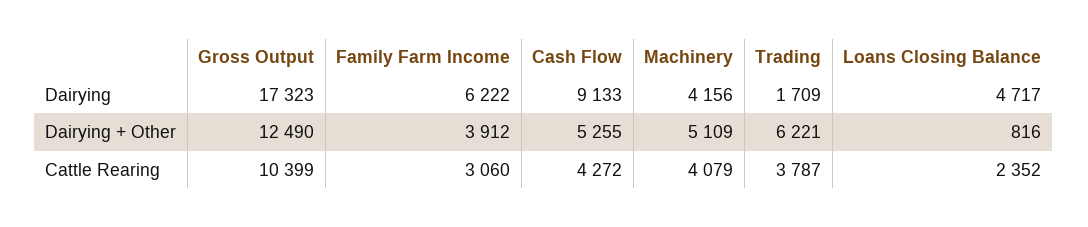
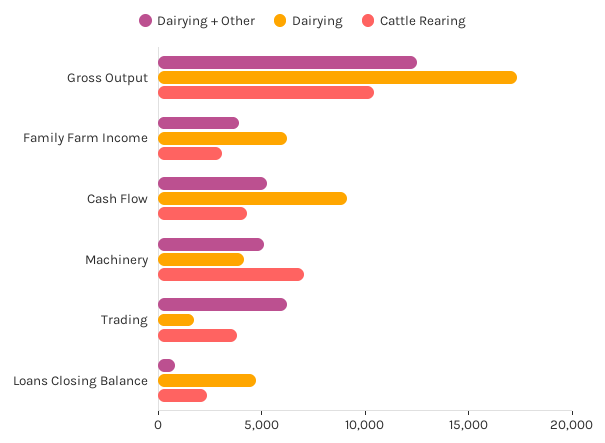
Cattle Rearing, Machinery: 4079 -> 7000

